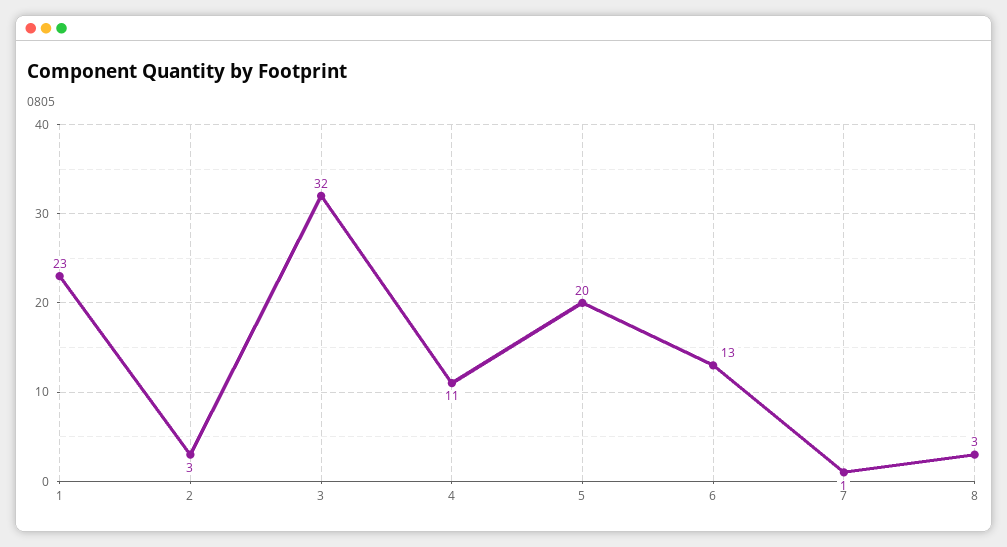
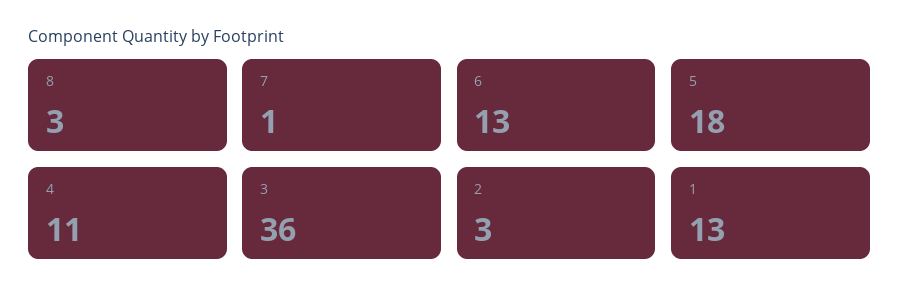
1: 23 -> 13
3: 32 -> 36
5: 20 -> 18

